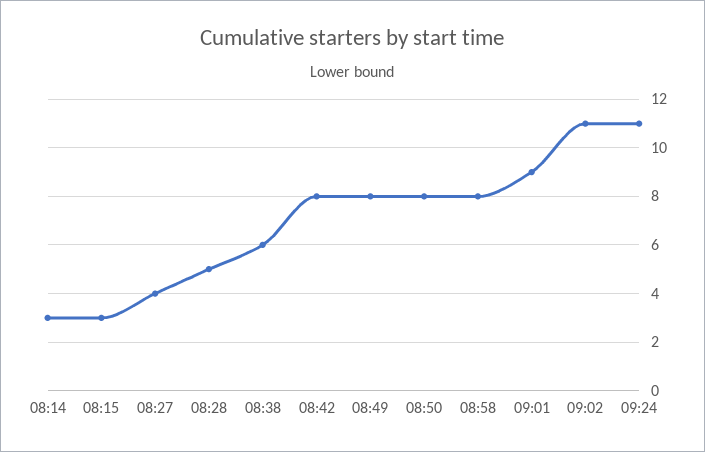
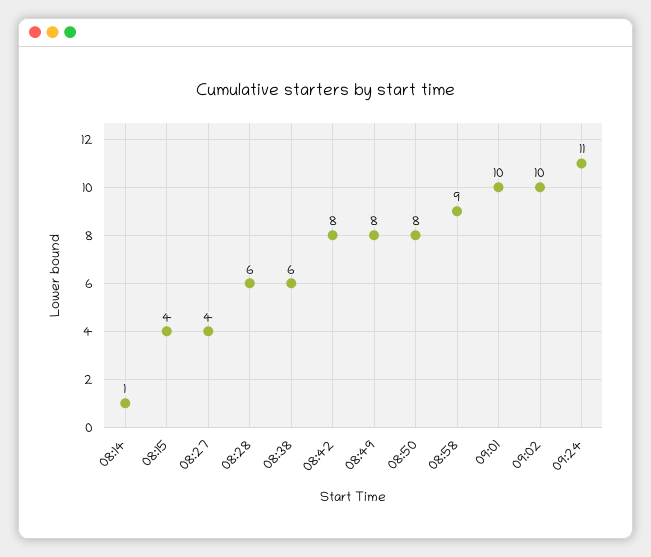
08:14: 3 -> 1
08:15: 3 -> 4
08:28: 5 -> 6
08:58: 8 -> 9
09:01: 9 -> 10
09:02: 11 -> 10

